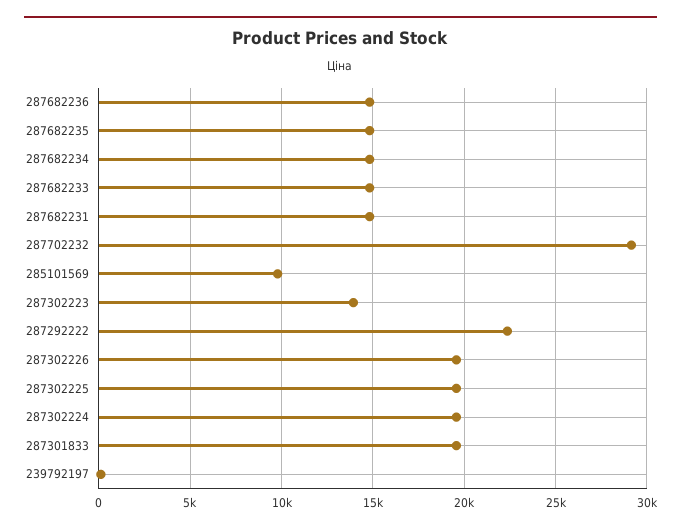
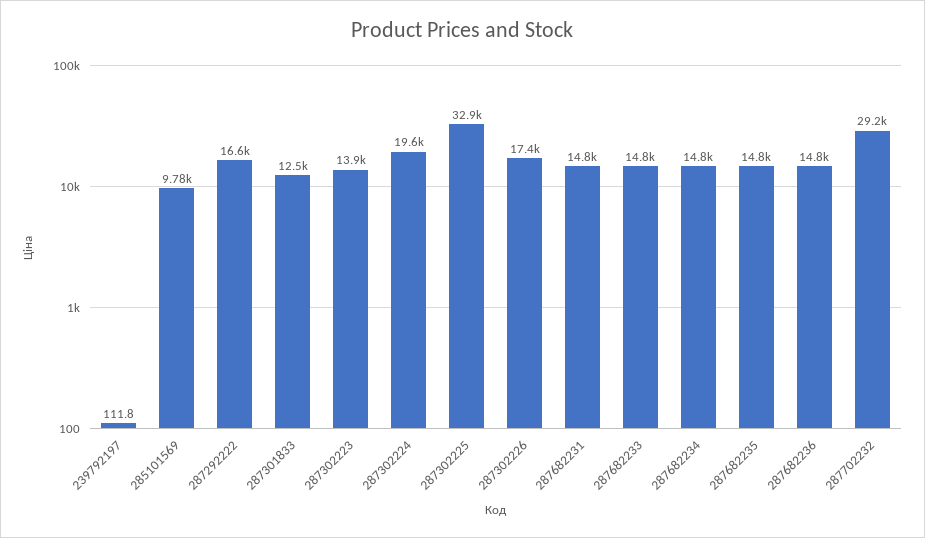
287292222: 22500 -> 16600
287302226: 19500 -> 17400
287302225: 19500 -> 32900
287301833: 19500 -> 12500

